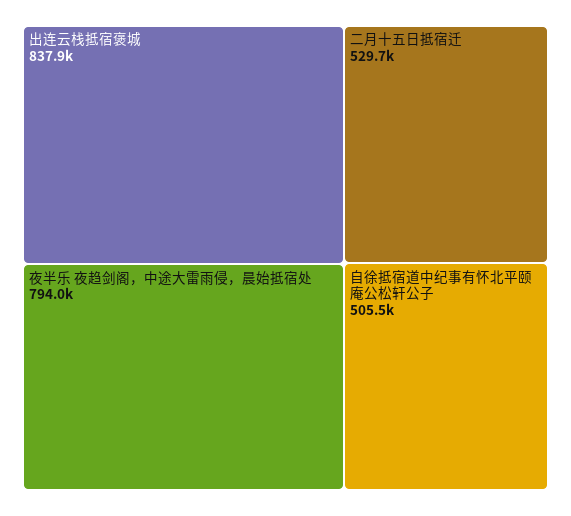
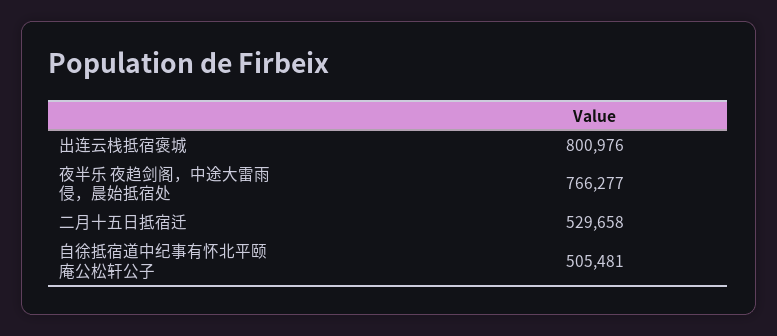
出连云栈抵宿褒城: 837900 -> 800976
夜半乐 夜趋剑阁，中途大雷雨侵，晨始抵宿处: 794000 -> 766277

